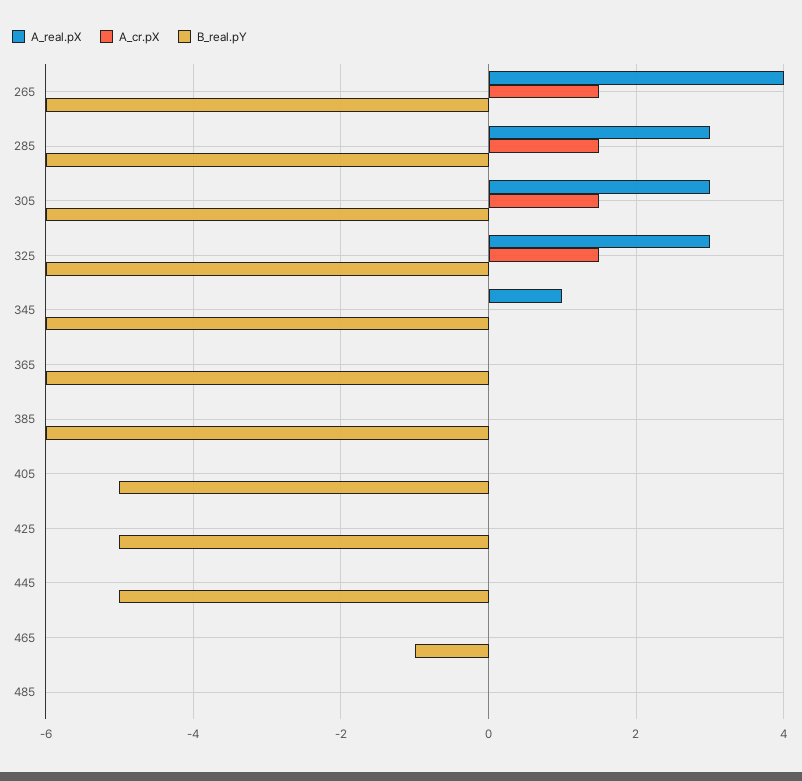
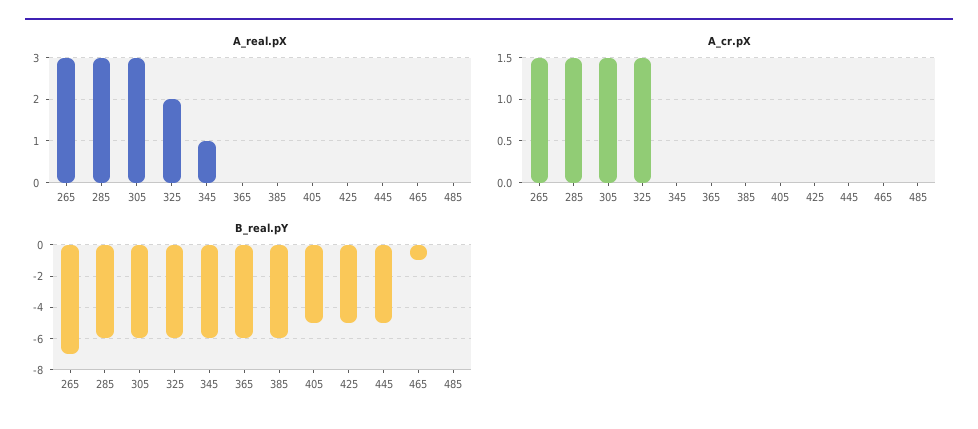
A_real.pX, 265: 4 -> 3
B_real.pY, 265: -6 -> -7
A_real.pX, 325: 3 -> 2

